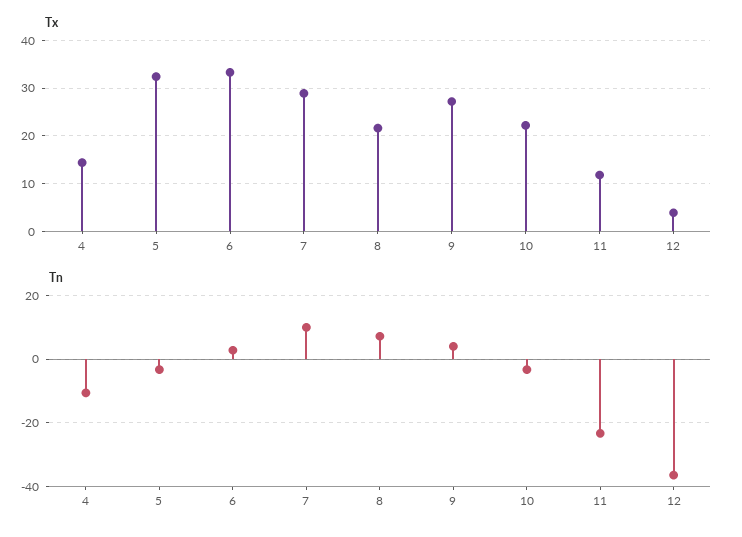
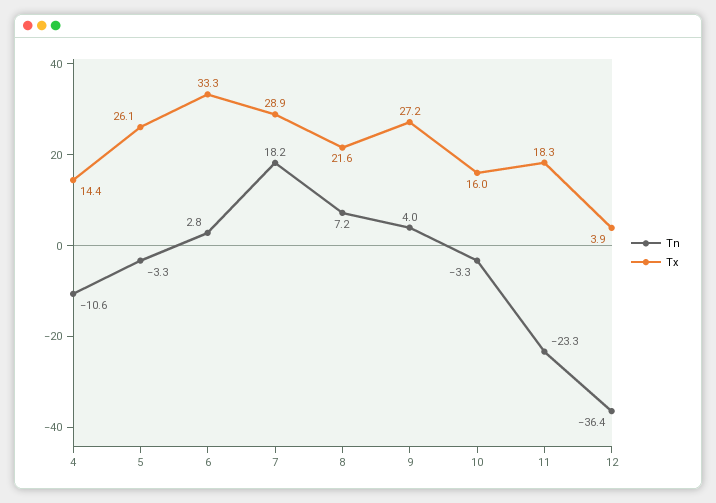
Tx, 5: 32 -> 26.1
Tx, 10: 22 -> 16
Tx, 11: 12 -> 18.3
Tn, 7: 10 -> 18.2

